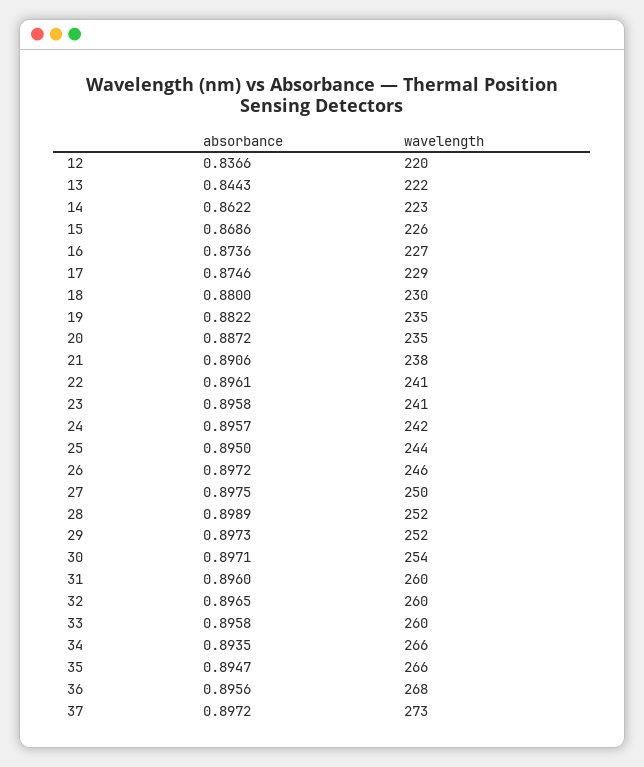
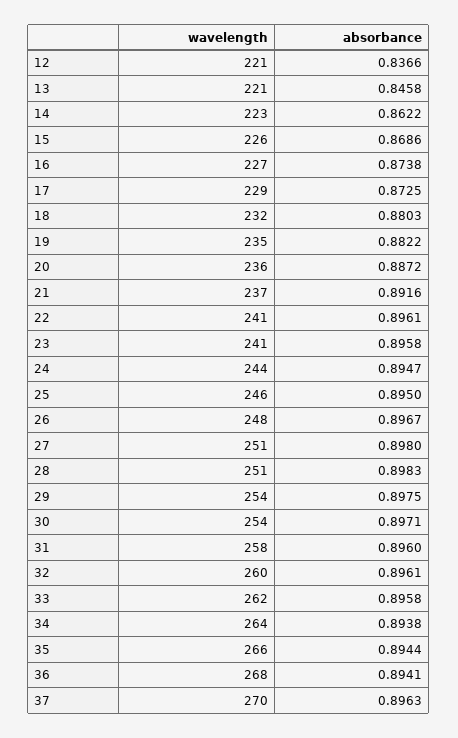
wavelength, 12: 220 -> 221
absorbance, 13: 0.8443 -> 0.8458
wavelength, 13: 222 -> 221
absorbance, 16: 0.8736 -> 0.8738
absorbance, 17: 0.8746 -> 0.8725
absorbance, 18: 0.88 -> 0.8803
wavelength, 18: 230 -> 232
wavelength, 20: 235 -> 236
absorbance, 21: 0.8906 -> 0.8916
wavelength, 21: 238 -> 237
absorbance, 24: 0.8957 -> 0.8947
wavelength, 24: 242 -> 244
wavelength, 25: 244 -> 246
absorbance, 26: 0.8972 -> 0.8967
wavelength, 26: 246 -> 248
absorbance, 27: 0.8975 -> 0.898
wavelength, 27: 250 -> 251
absorbance, 28: 0.8989 -> 0.8983
wavelength, 28: 252 -> 251
absorbance, 29: 0.8973 -> 0.8975
wavelength, 29: 252 -> 254
wavelength, 31: 260 -> 258
absorbance, 32: 0.8965 -> 0.8961
wavelength, 33: 260 -> 262
absorbance, 34: 0.8935 -> 0.8938
wavelength, 34: 266 -> 264
absorbance, 35: 0.8947 -> 0.8944
absorbance, 36: 0.8956 -> 0.8941
absorbance, 37: 0.8972 -> 0.8963
wavelength, 37: 273 -> 270

